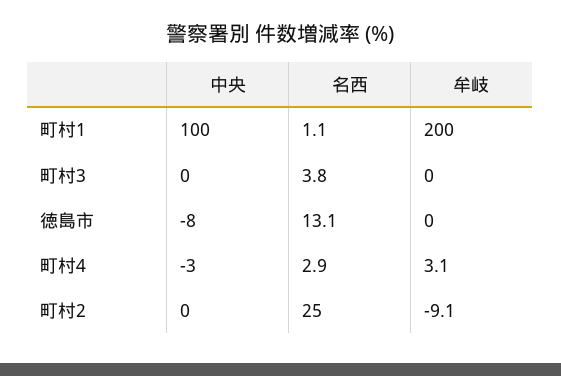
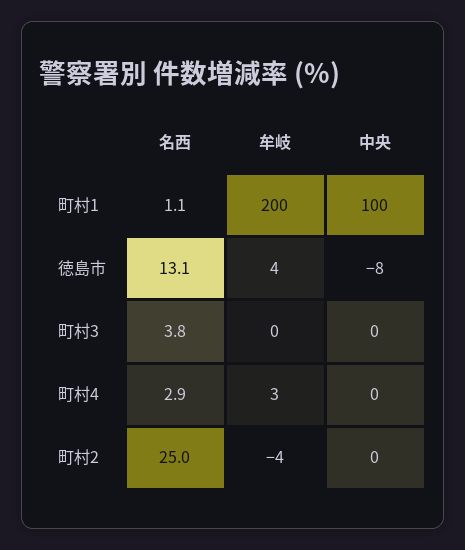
牟岐, 徳島市: 0 -> 4
中央, 町村4: -3 -> 0
牟岐, 町村2: -9.1 -> -4

